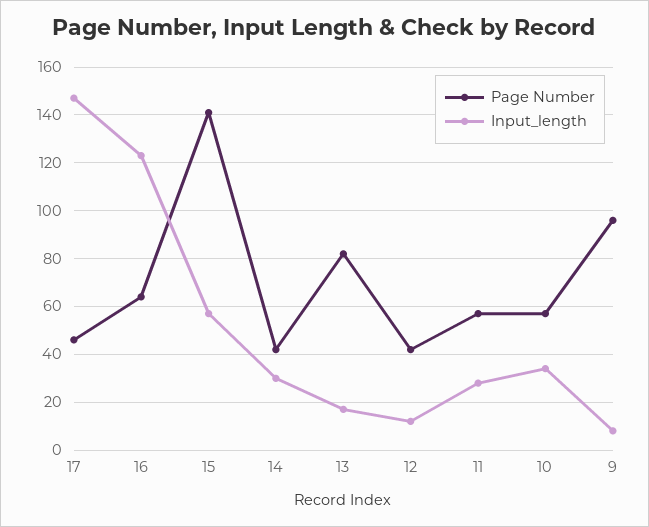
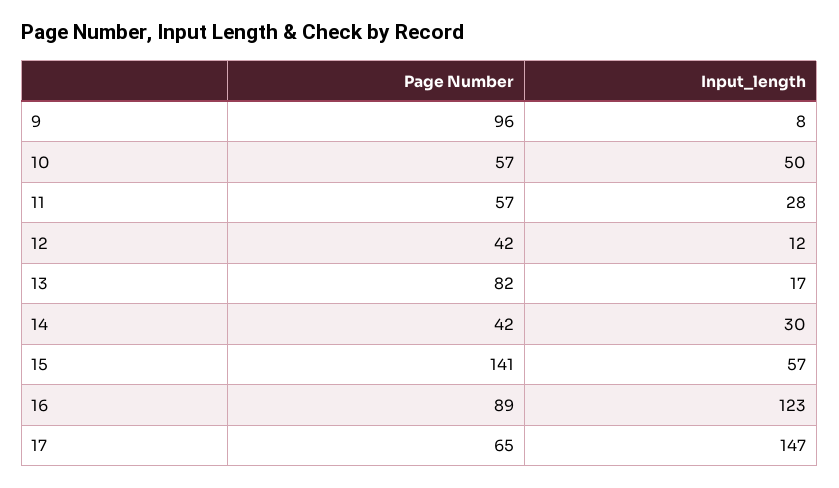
Page Number, 17: 45 -> 65
Page Number, 16: 65 -> 89
Input_length, 10: 35 -> 50

